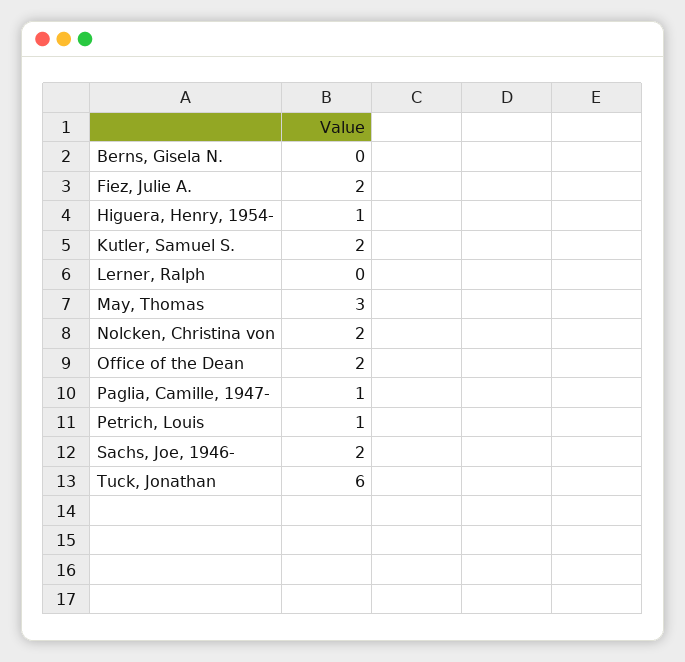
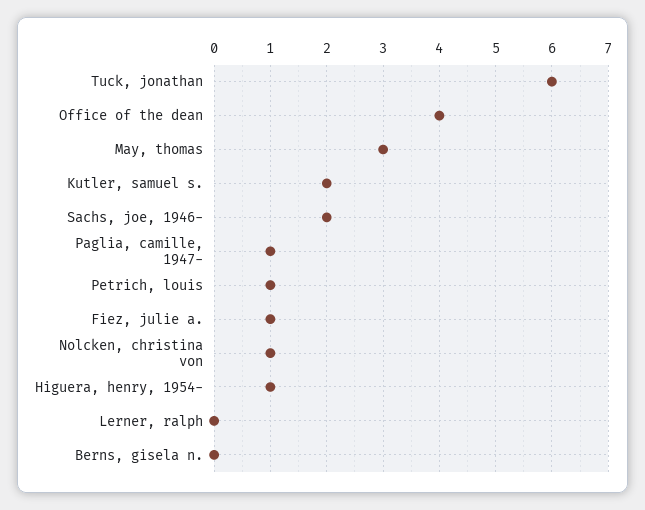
Fiez, Julie A.: 2 -> 1
Nolcken, Christina von: 2 -> 1
Office of the Dean: 2 -> 4

